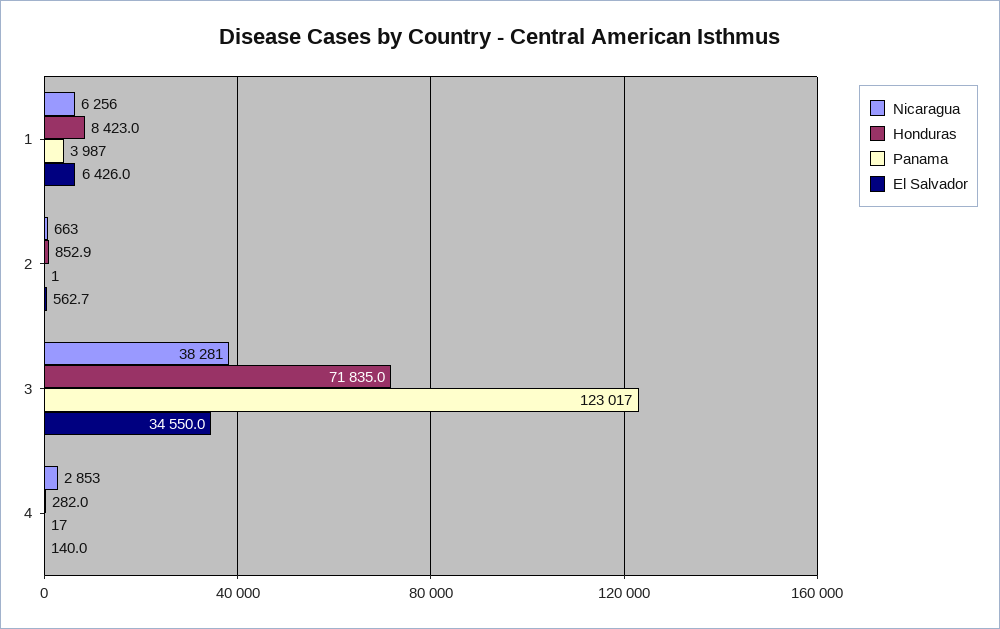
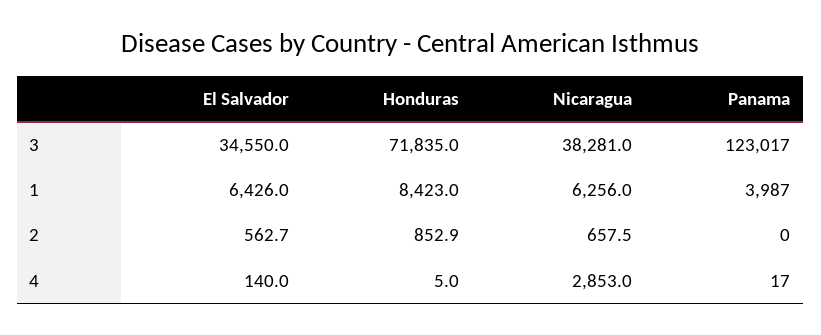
Nicaragua, 2: 663 -> 657.5
Panama, 2: 1 -> 0
Honduras, 4: 282 -> 5

